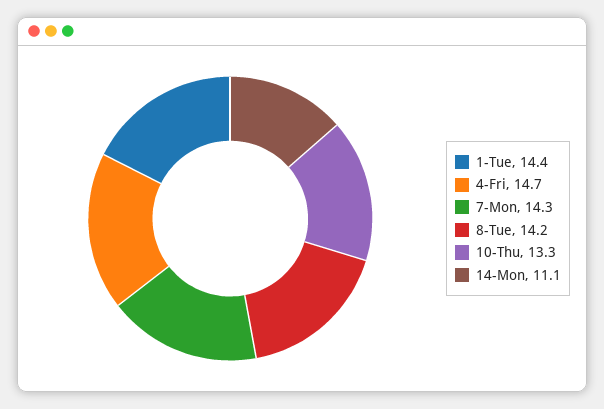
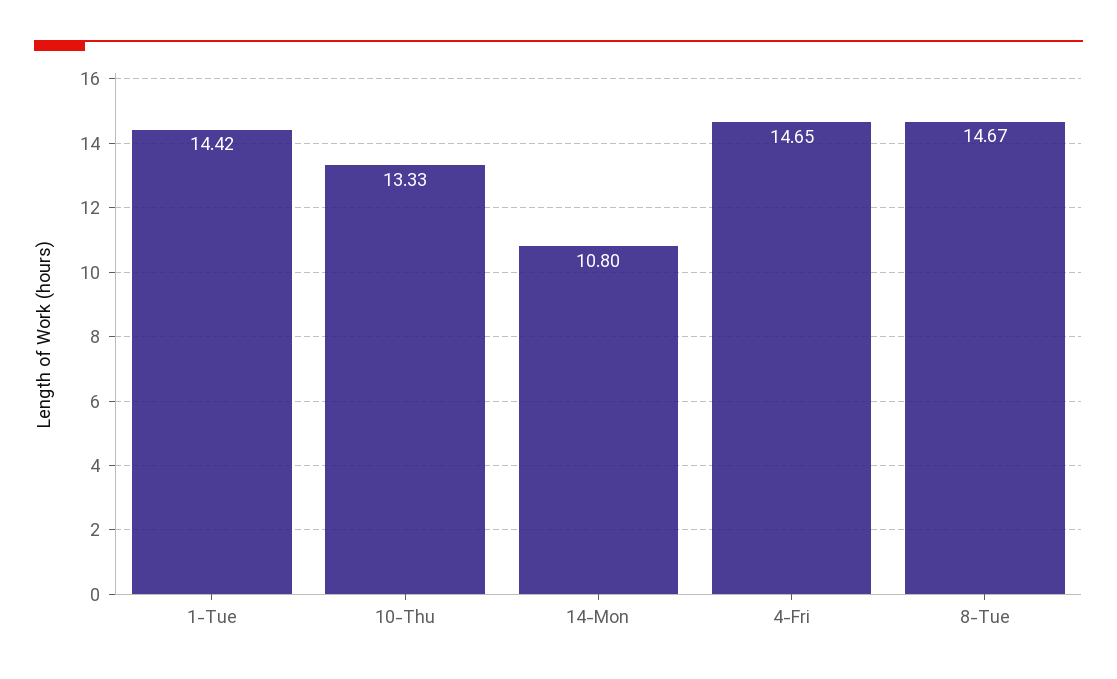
7-Mon: 14.3 -> none
8-Tue: 14.2 -> 14.67
14-Mon: 11.1 -> 10.8

